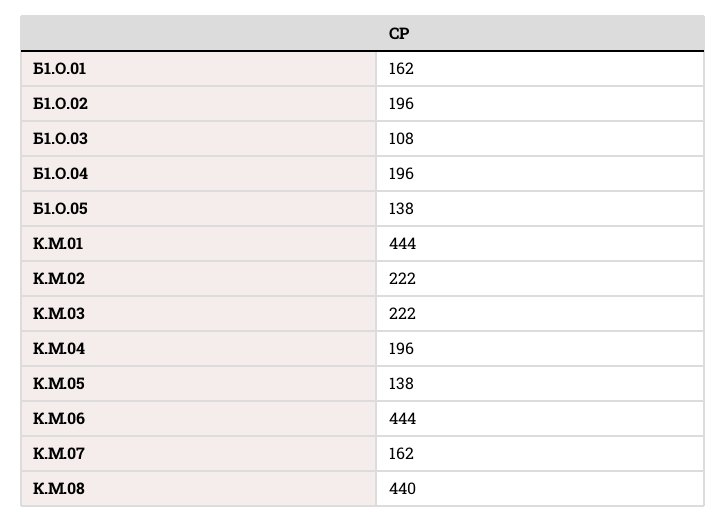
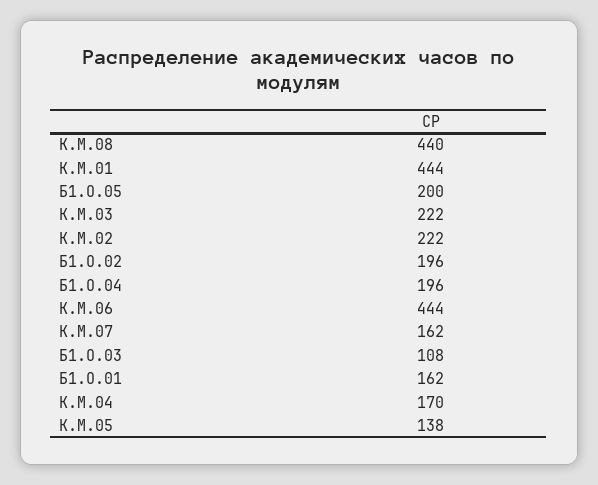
Б1.О.05: 138 -> 200
К.М.04: 196 -> 170

